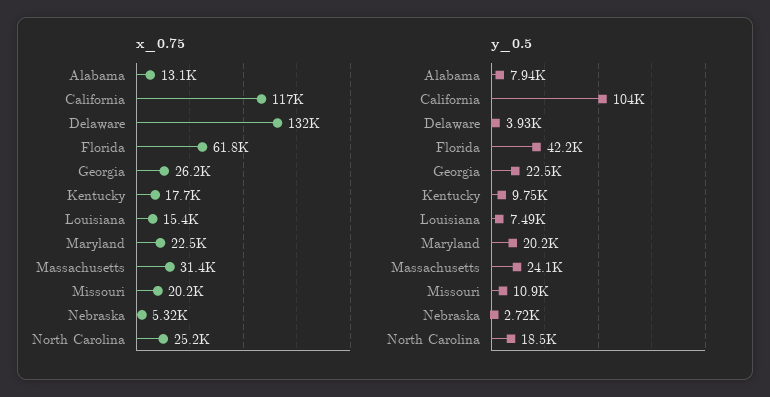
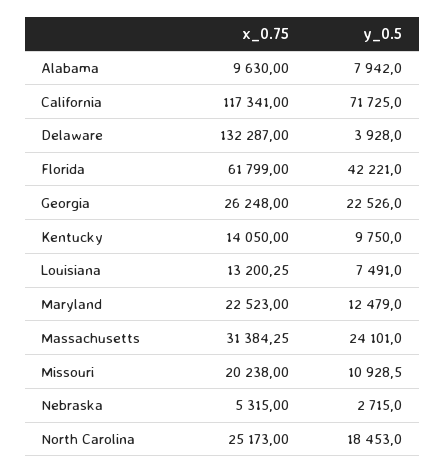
x_0.75, Alabama: 13100 -> 9630
x_0.75, Kentucky: 17700 -> 14050
x_0.75, Louisiana: 15400 -> 13200.25
y_0.5, California: 104000 -> 71725
y_0.5, Maryland: 20200 -> 12479

